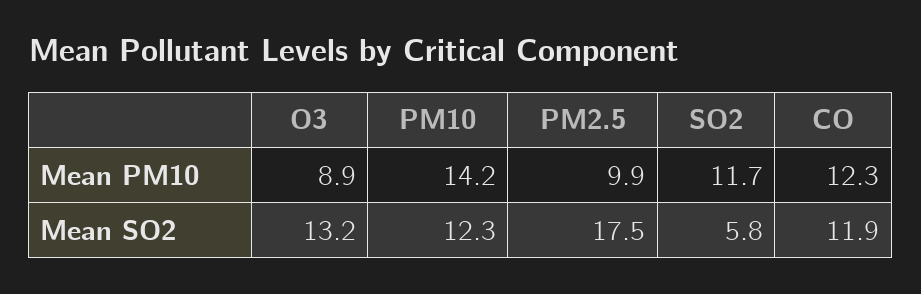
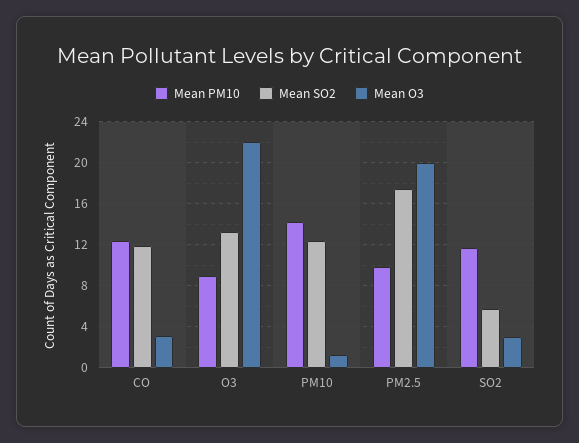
Mean O3, CO: none -> 3
Mean O3, O3: none -> 22
Mean O3, PM10: none -> 1
Mean O3, PM2.5: none -> 20
Mean O3, SO2: none -> 3

